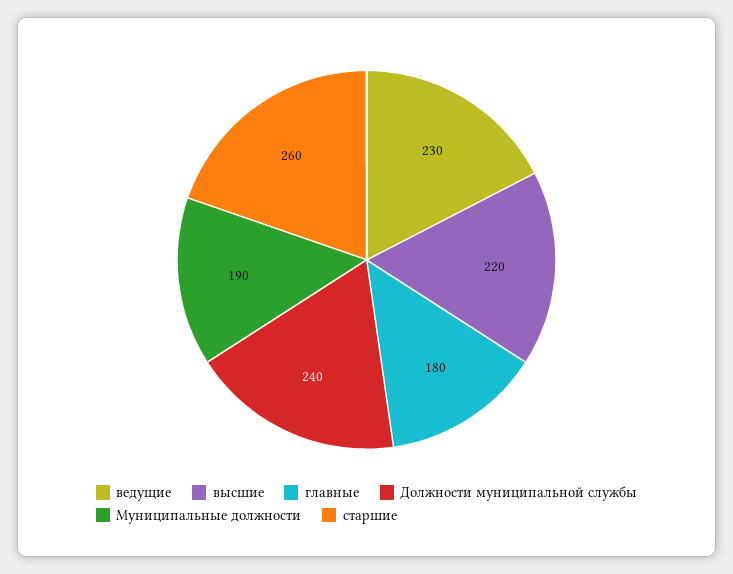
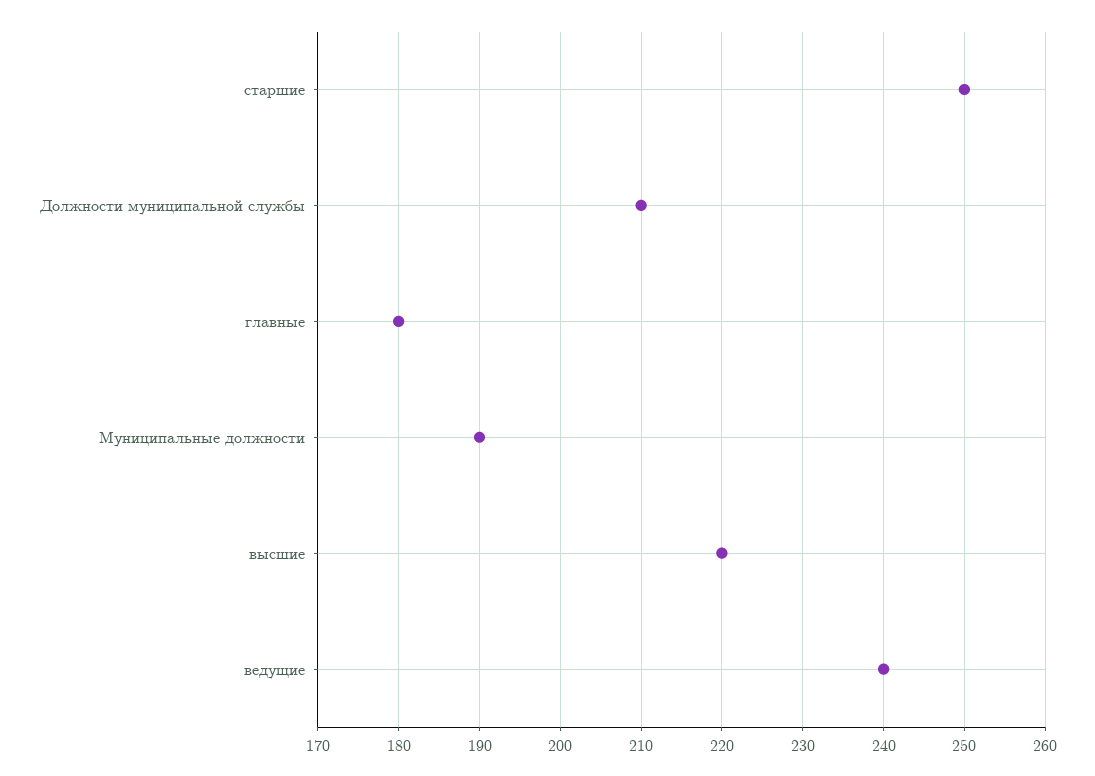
ведущие: 230 -> 240
Должности муниципальной службы: 240 -> 210
старшие: 260 -> 250

